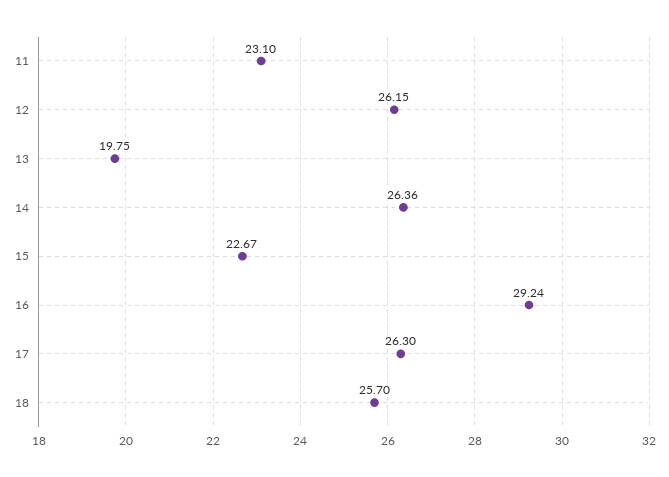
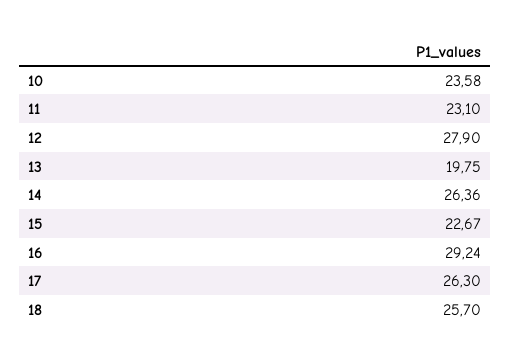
12: 26.15 -> 27.9
10: none -> 23.58

